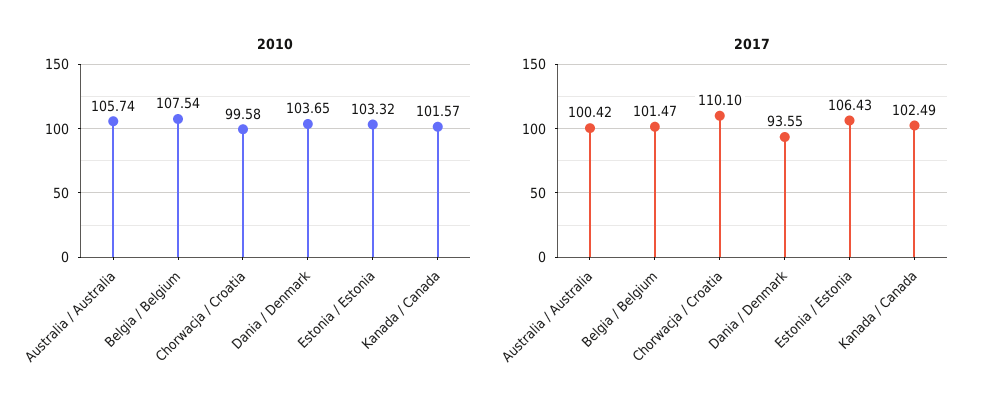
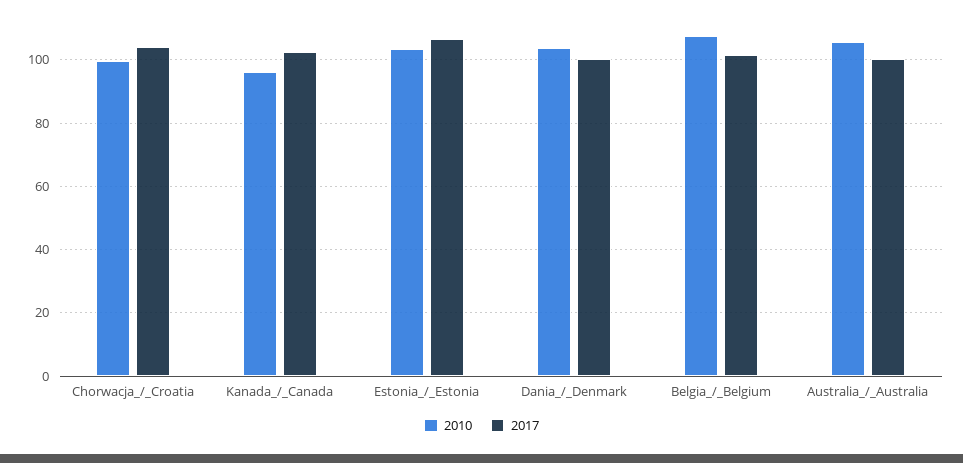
2010, Kanada / Canada: 101.57 -> 96
2017, Chorwacja / Croatia: 110.1 -> 104
2017, Dania / Denmark: 93.55 -> 100

